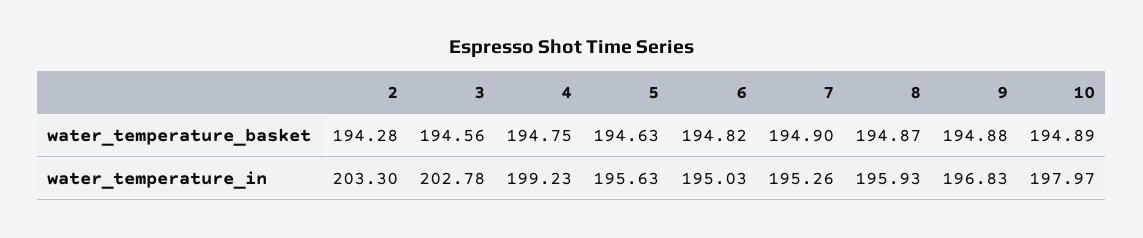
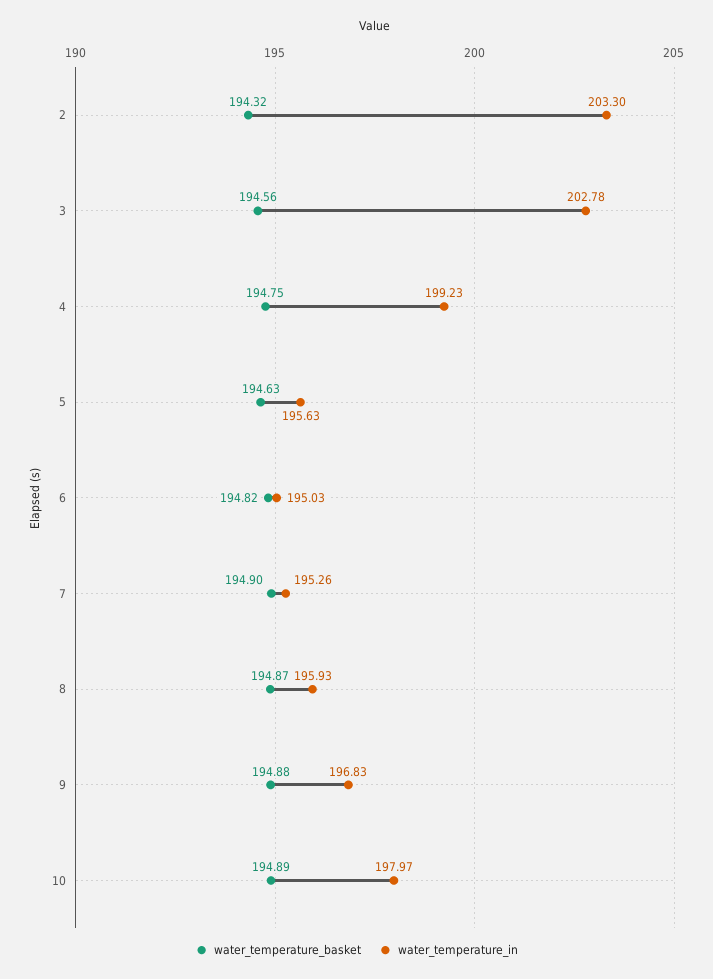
water_temperature_basket, 2: 194.28 -> 194.32

